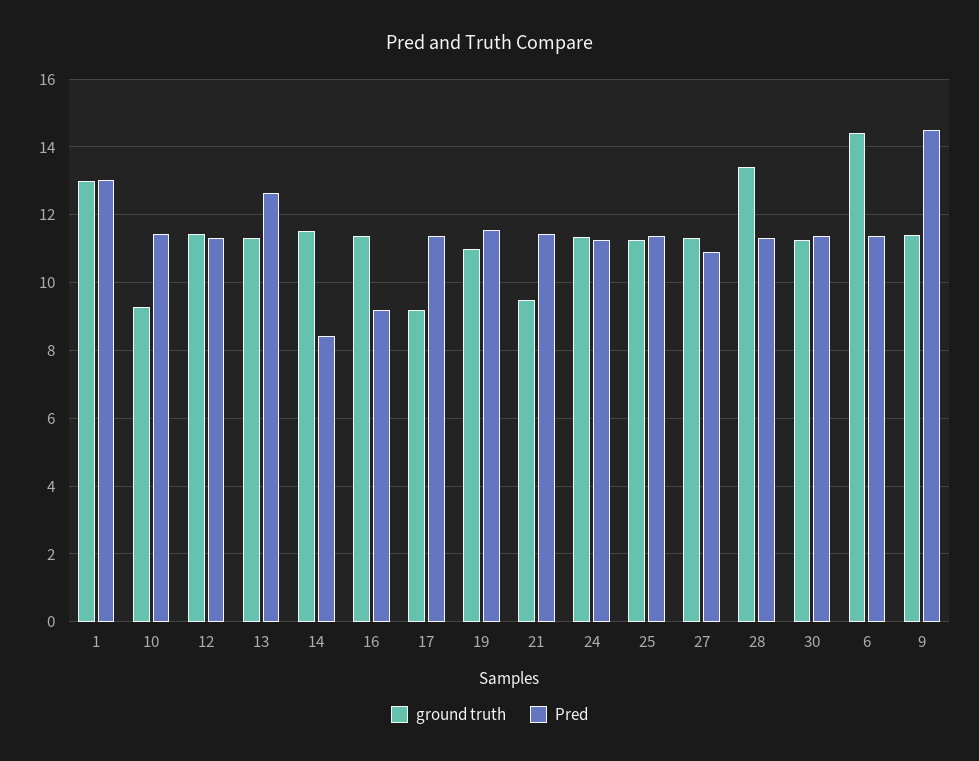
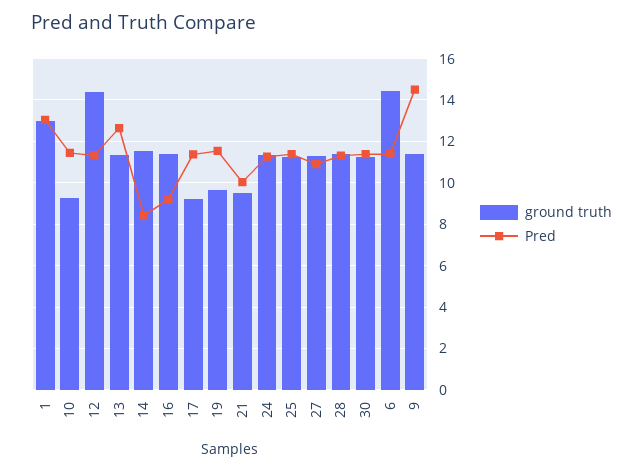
ground truth, 12: 11.4 -> 14.5
ground truth, 19: 11 -> 9.5
Pred, 21: 11.4 -> 10
ground truth, 28: 13.4 -> 11.5

